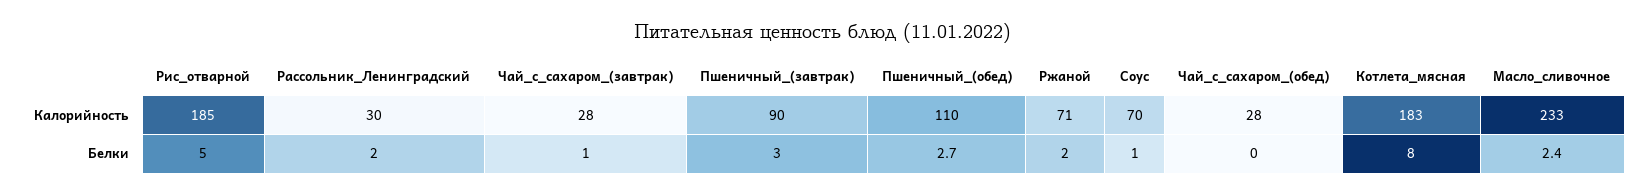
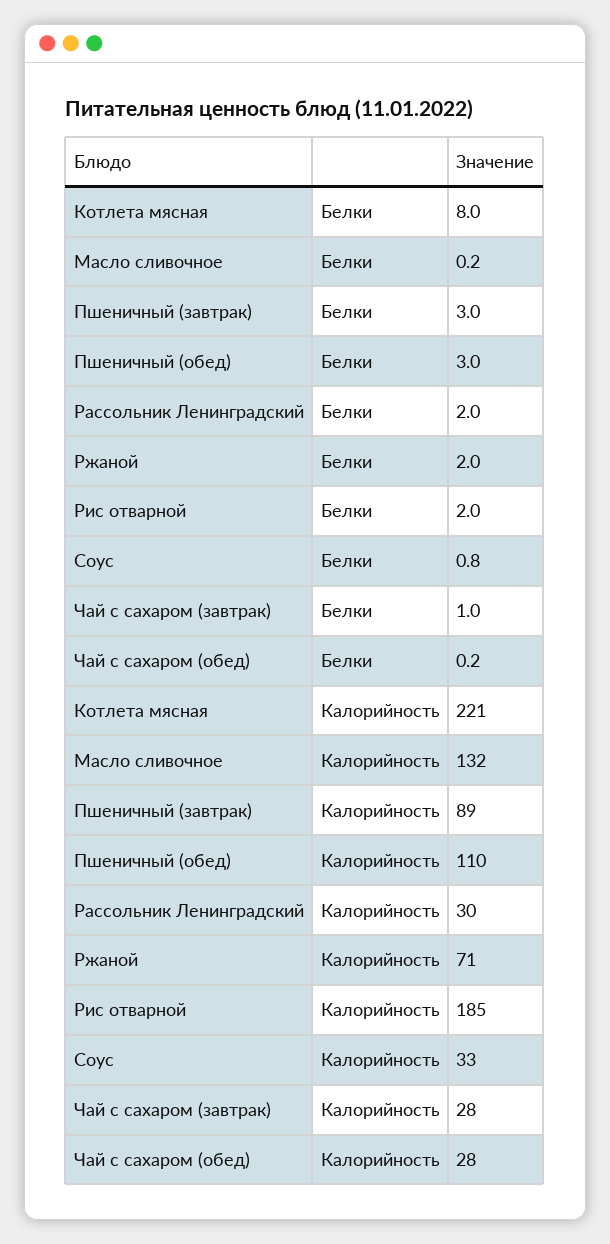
Пшеничный_(завтрак), Калорийность: 90 -> 89
Соус, Калорийность: 70 -> 33
Котлета_мясная, Калорийность: 183 -> 221
Масло_сливочное, Калорийность: 233 -> 132
Рис_отварной, Белки: 5 -> 2
Пшеничный_(обед), Белки: 2.7 -> 3
Соус, Белки: 1 -> 0.8
Чай_с_сахаром_(обед), Белки: 0 -> 0.2
Масло_сливочное, Белки: 2.4 -> 0.2

